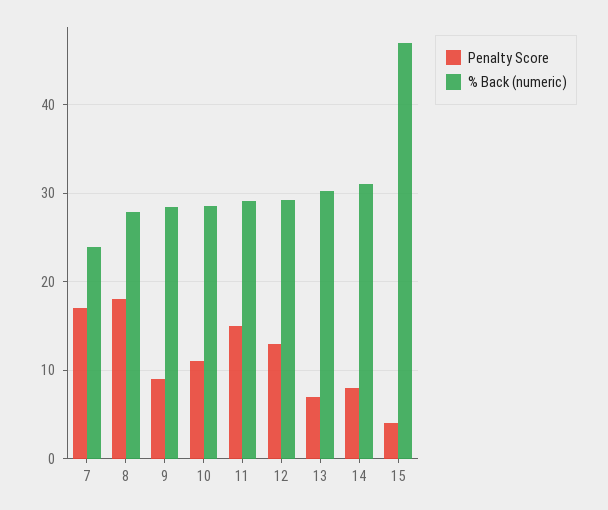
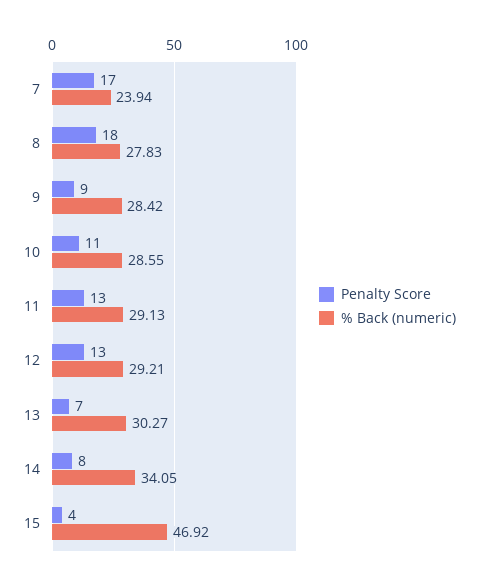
Penalty Score, 11: 15 -> 13
% Back (numeric), 14: 31 -> 34.05

